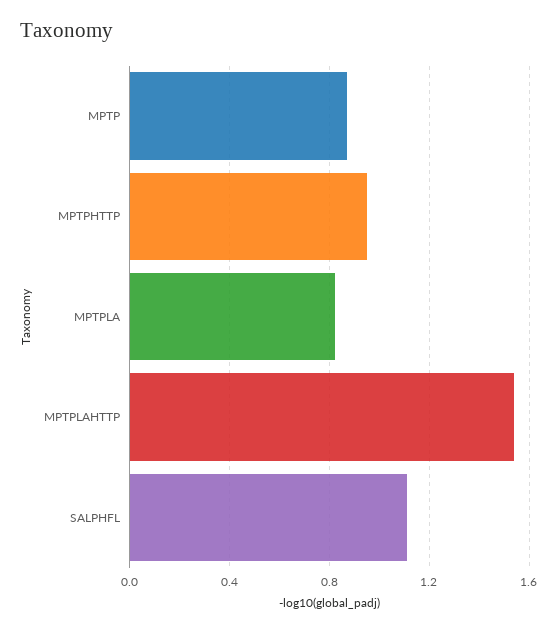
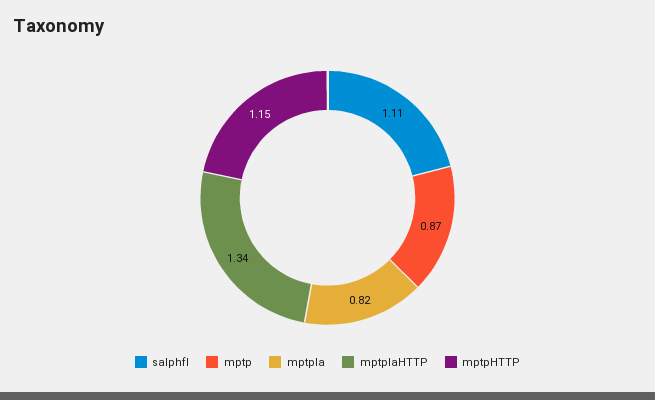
MPTPHTTP: 0.95 -> 1.15
MPTPLAHTTP: 1.55 -> 1.34

